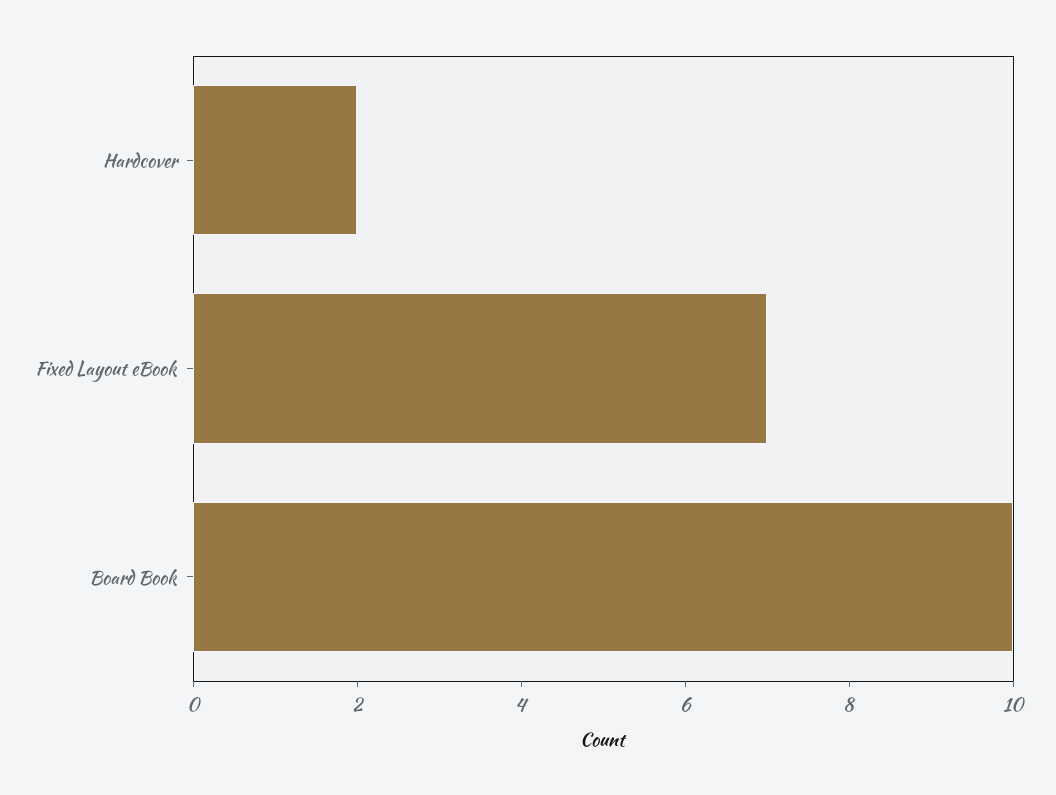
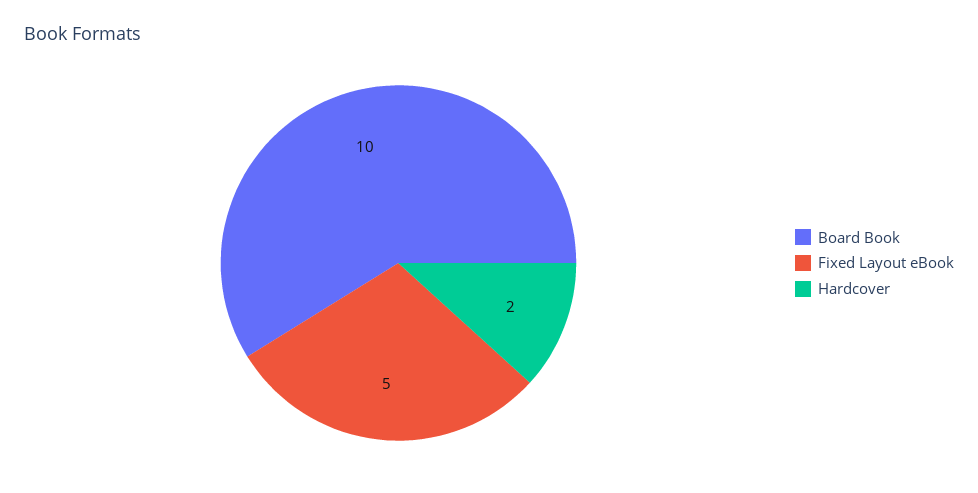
Fixed Layout eBook: 7 -> 5

